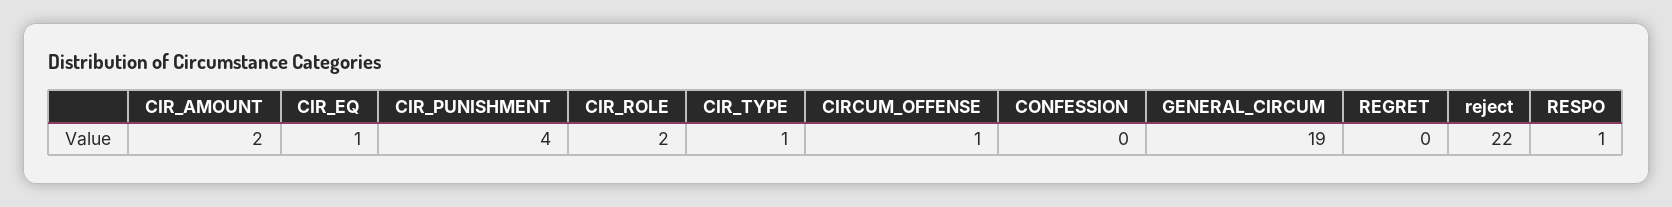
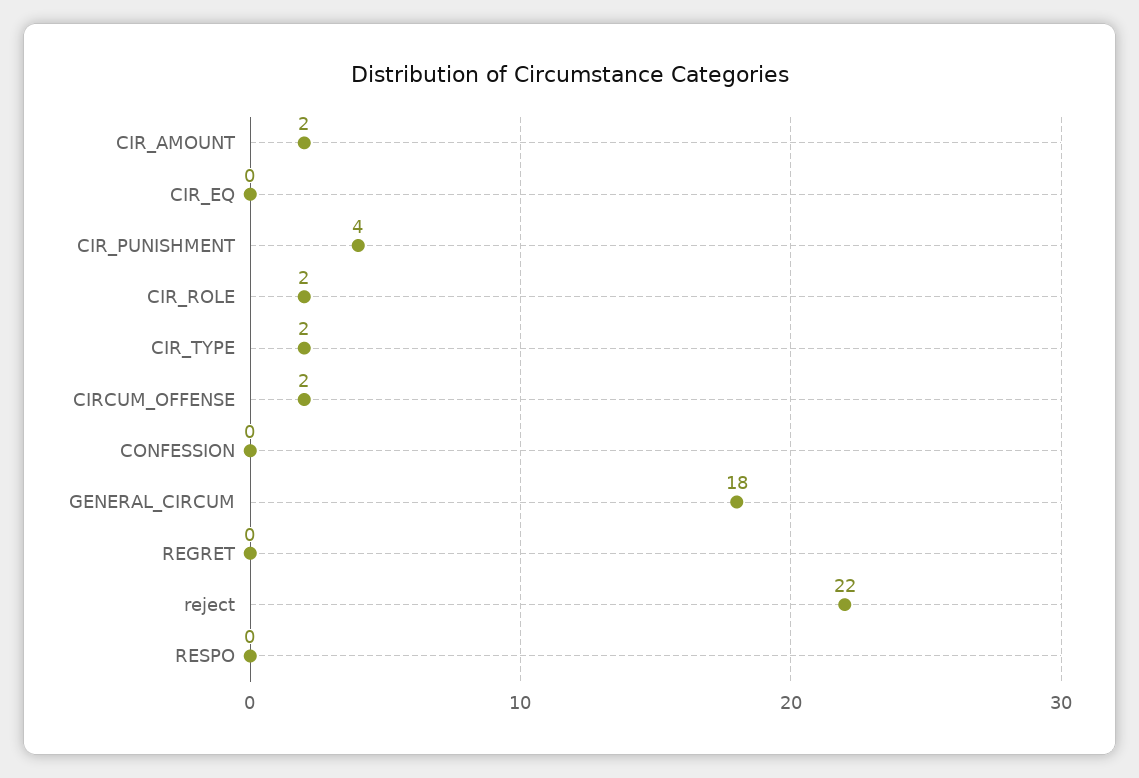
CIR_EQ: 1 -> 0
CIR_TYPE: 1 -> 2
CIRCUM_OFFENSE: 1 -> 2
GENERAL_CIRCUM: 19 -> 18
RESPO: 1 -> 0

